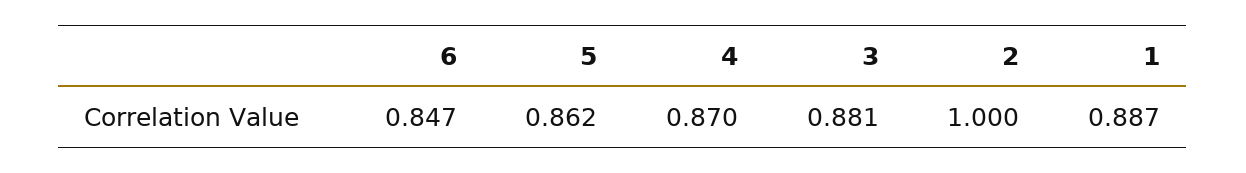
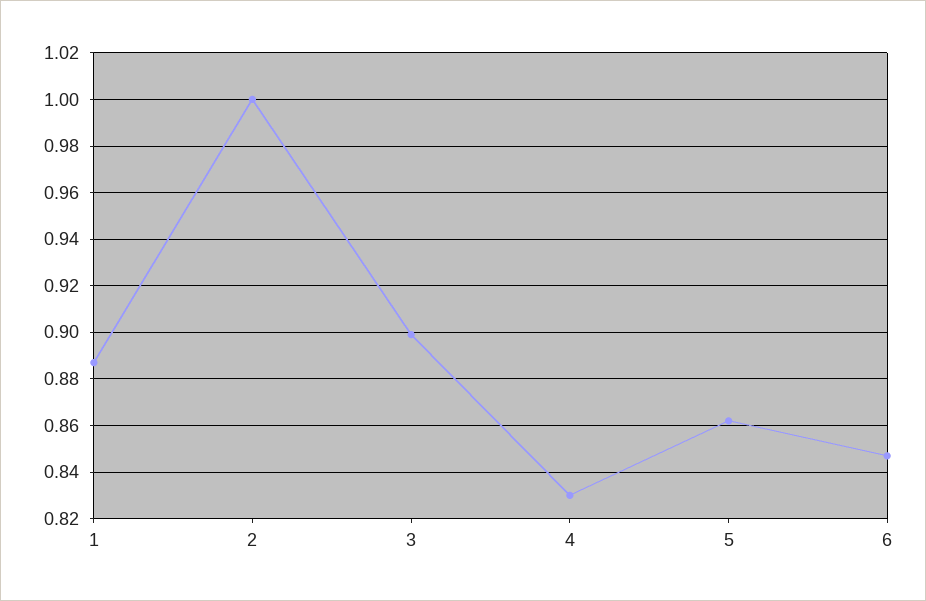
4: 0.87 -> 0.83
3: 0.881 -> 0.9

